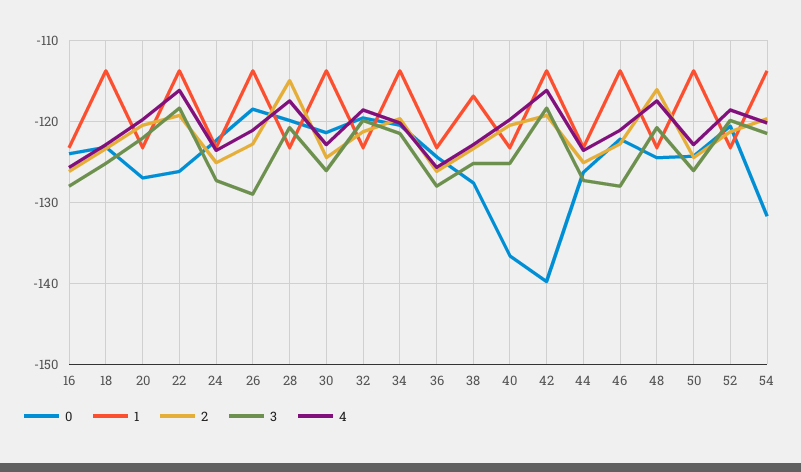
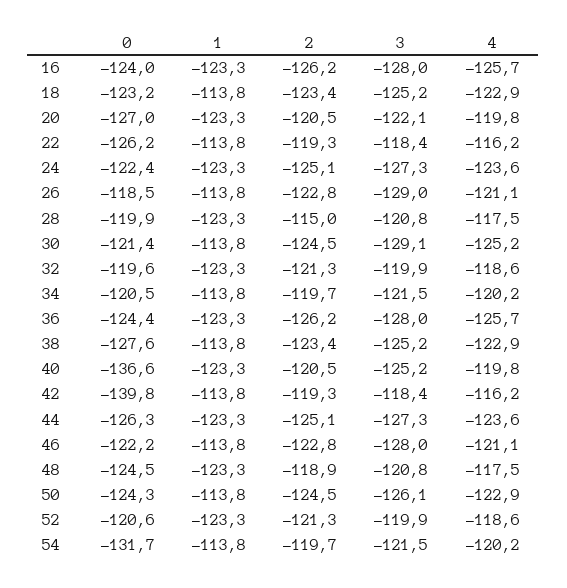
3, 30: -126 -> -129.1
4, 30: -123 -> -125.2
1, 38: -117 -> -113.8
2, 48: -116 -> -118.9

